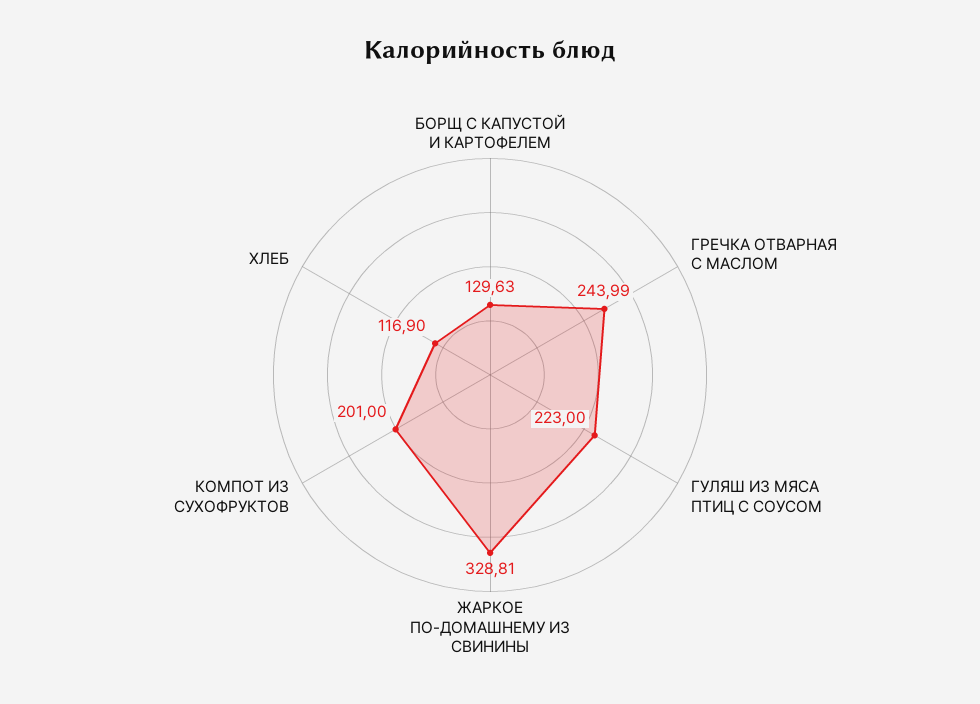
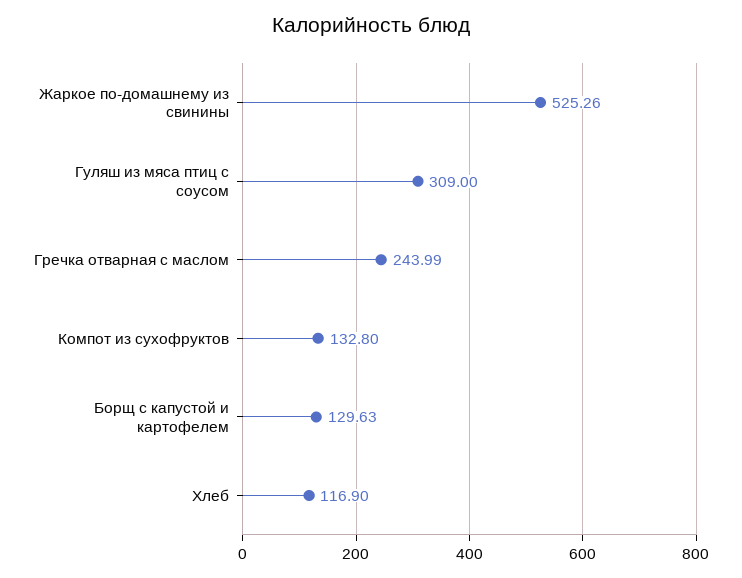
ГУЛЯШ ИЗ МЯСА ПТИЦ С СОУСОМ: 223 -> 309
ЖАРКОЕ ПО-ДОМАШНЕМУ ИЗ СВИНИНЫ: 328.81 -> 525.26
КОМПОТ ИЗ СУХОФРУКТОВ: 201 -> 132.8

